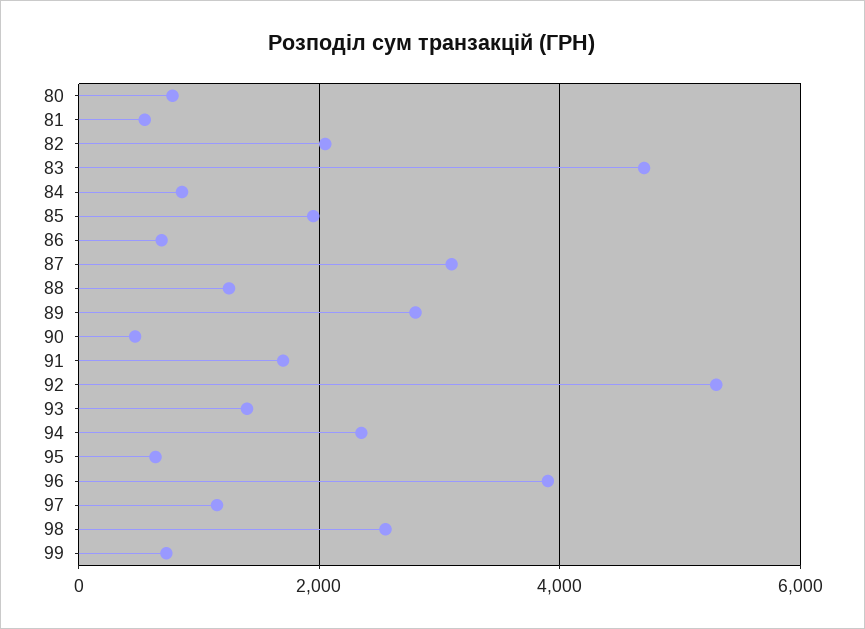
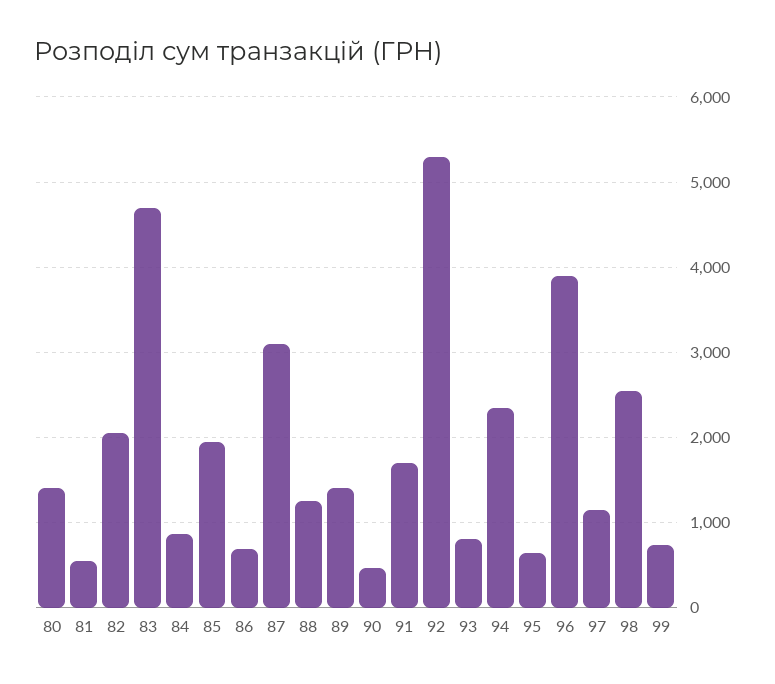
80: 800 -> 1400
89: 2800 -> 1400
93: 1400 -> 800

